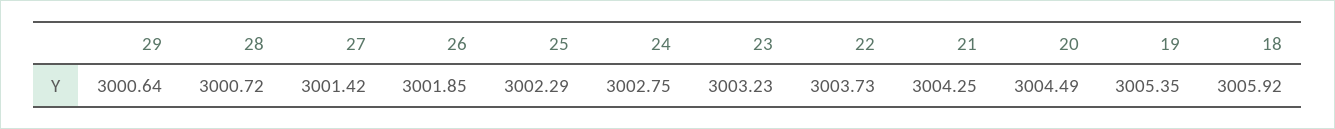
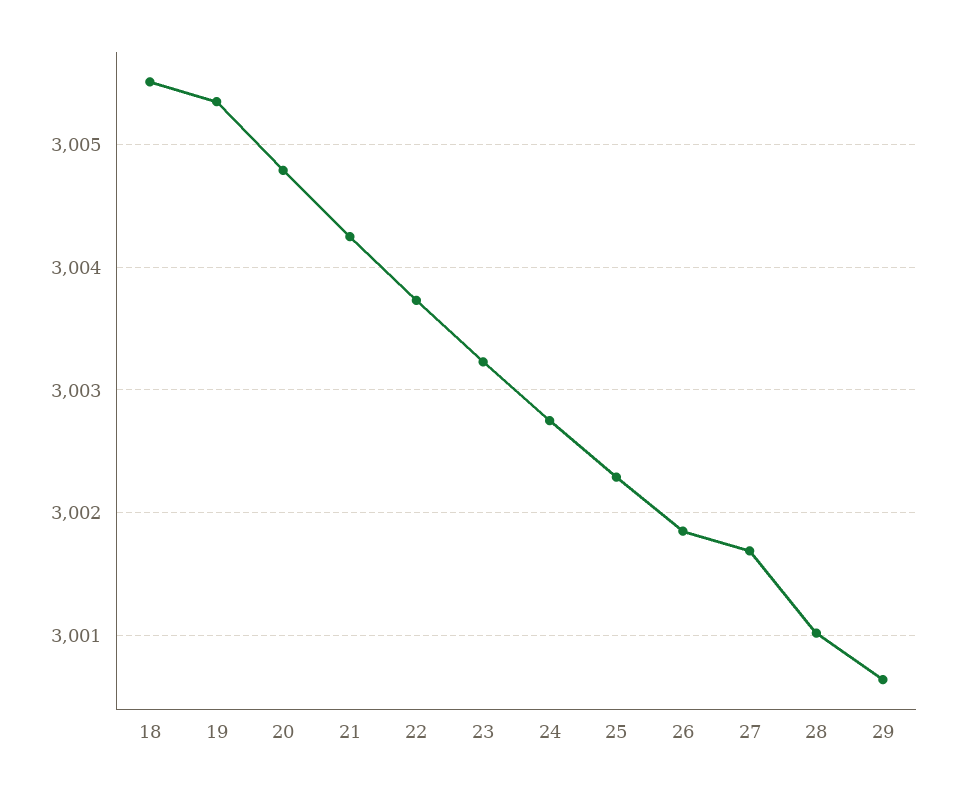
28: 3000.72 -> 3001
27: 3001.42 -> 3001.7
20: 3004.49 -> 3004.8
18: 3005.92 -> 3005.5

